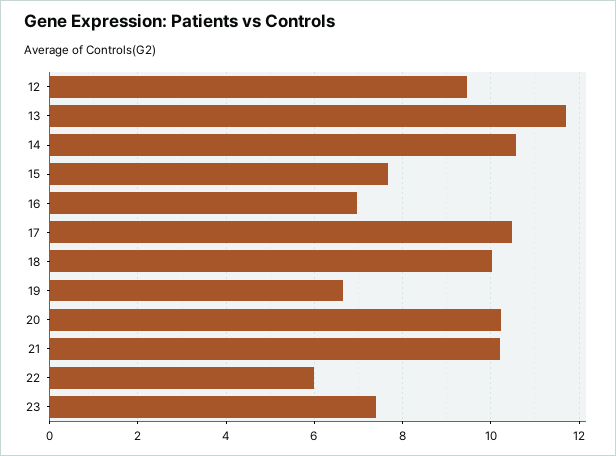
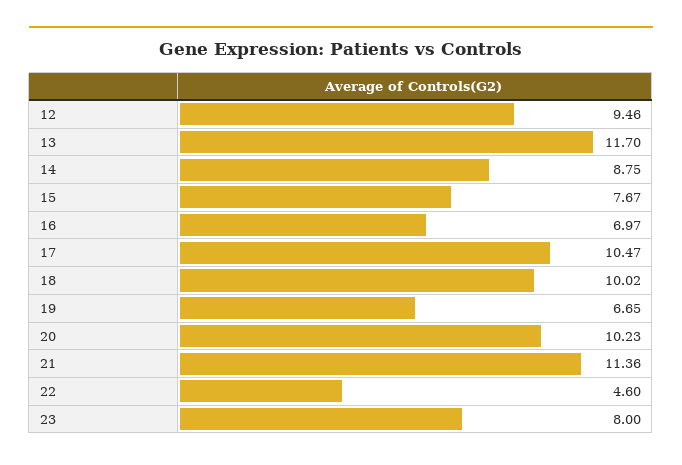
14: 10.6 -> 8.75
21: 10.2 -> 11.36
22: 6 -> 4.6
23: 7.4 -> 8

